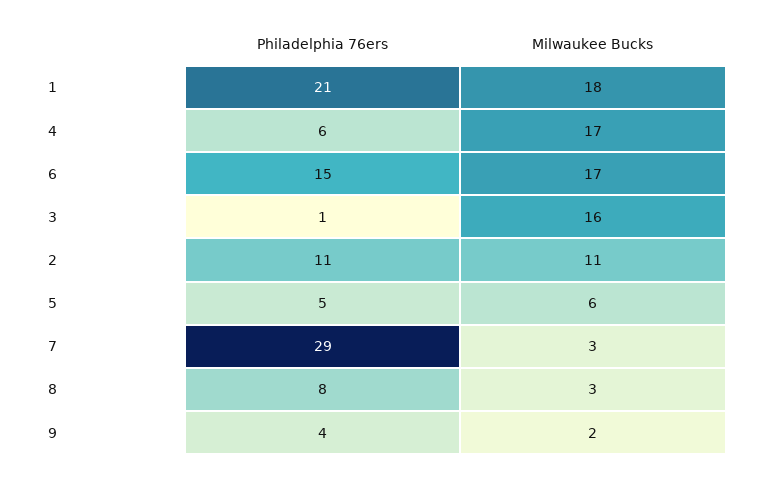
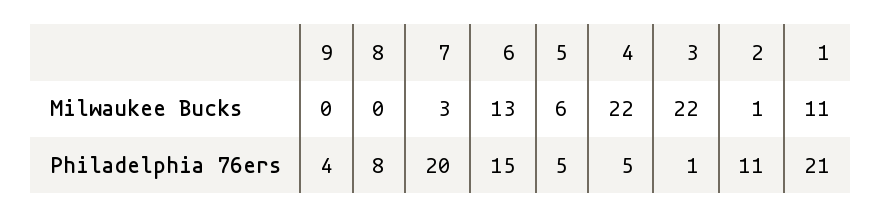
Milwaukee Bucks, 1: 18 -> 11
Philadelphia 76ers, 4: 6 -> 5
Milwaukee Bucks, 4: 17 -> 22
Milwaukee Bucks, 6: 17 -> 13
Milwaukee Bucks, 3: 16 -> 22
Milwaukee Bucks, 2: 11 -> 1
Philadelphia 76ers, 7: 29 -> 20
Milwaukee Bucks, 8: 3 -> 0
Milwaukee Bucks, 9: 2 -> 0

